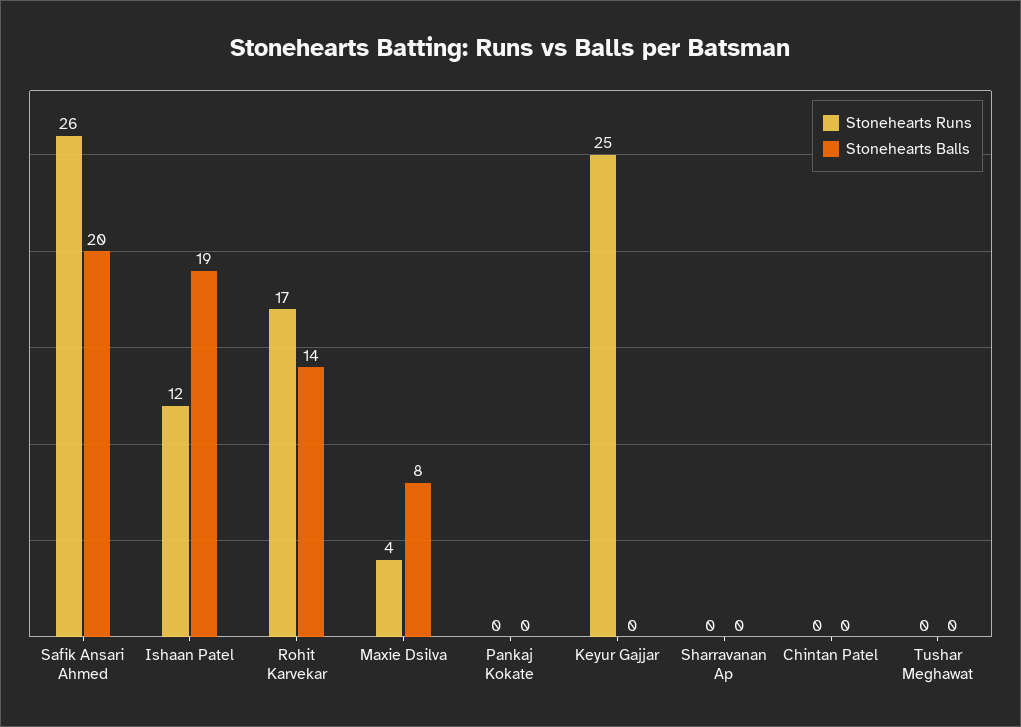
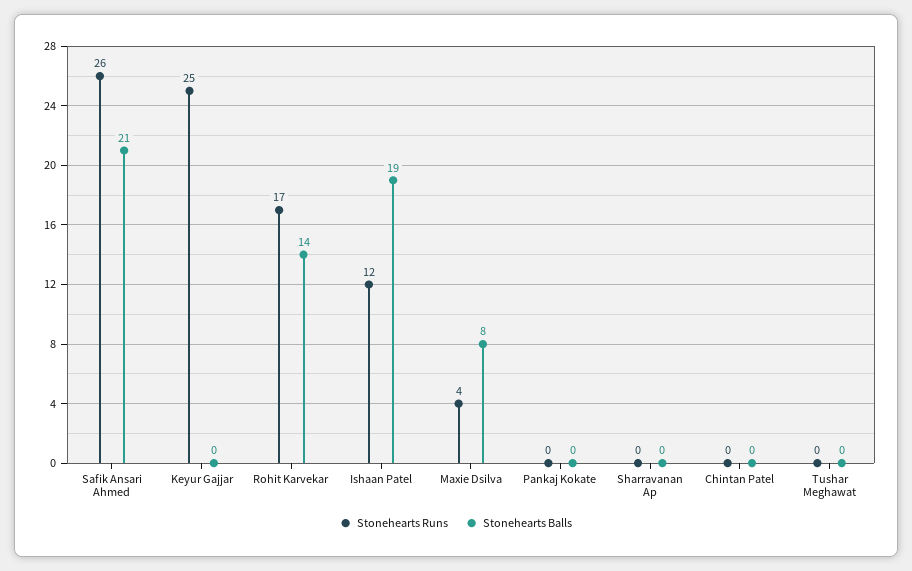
Stonehearts Balls, Safik Ansari Ahmed: 20 -> 21

